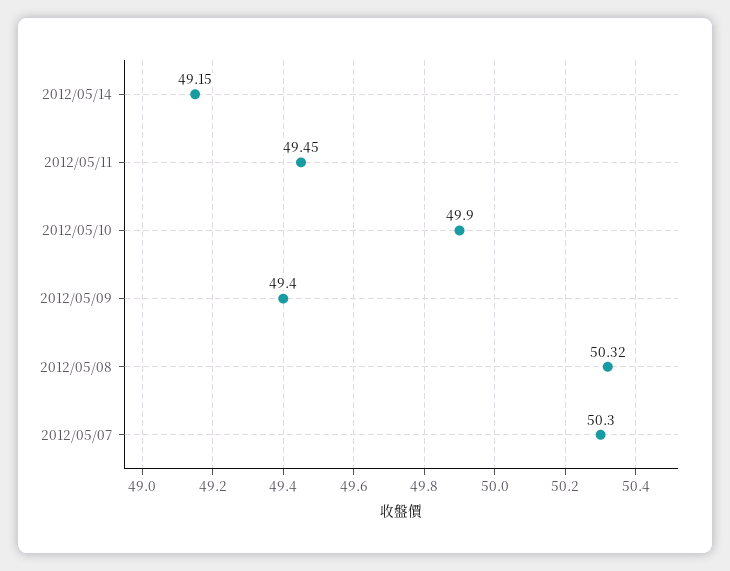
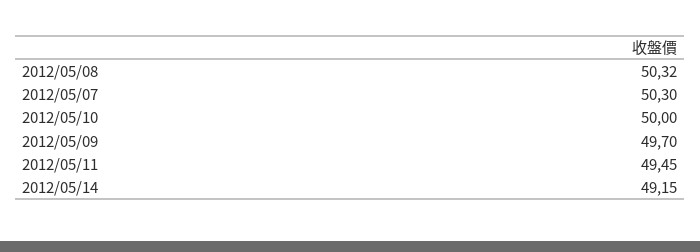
2012/05/10: 49.9 -> 50
2012/05/09: 49.4 -> 49.7

